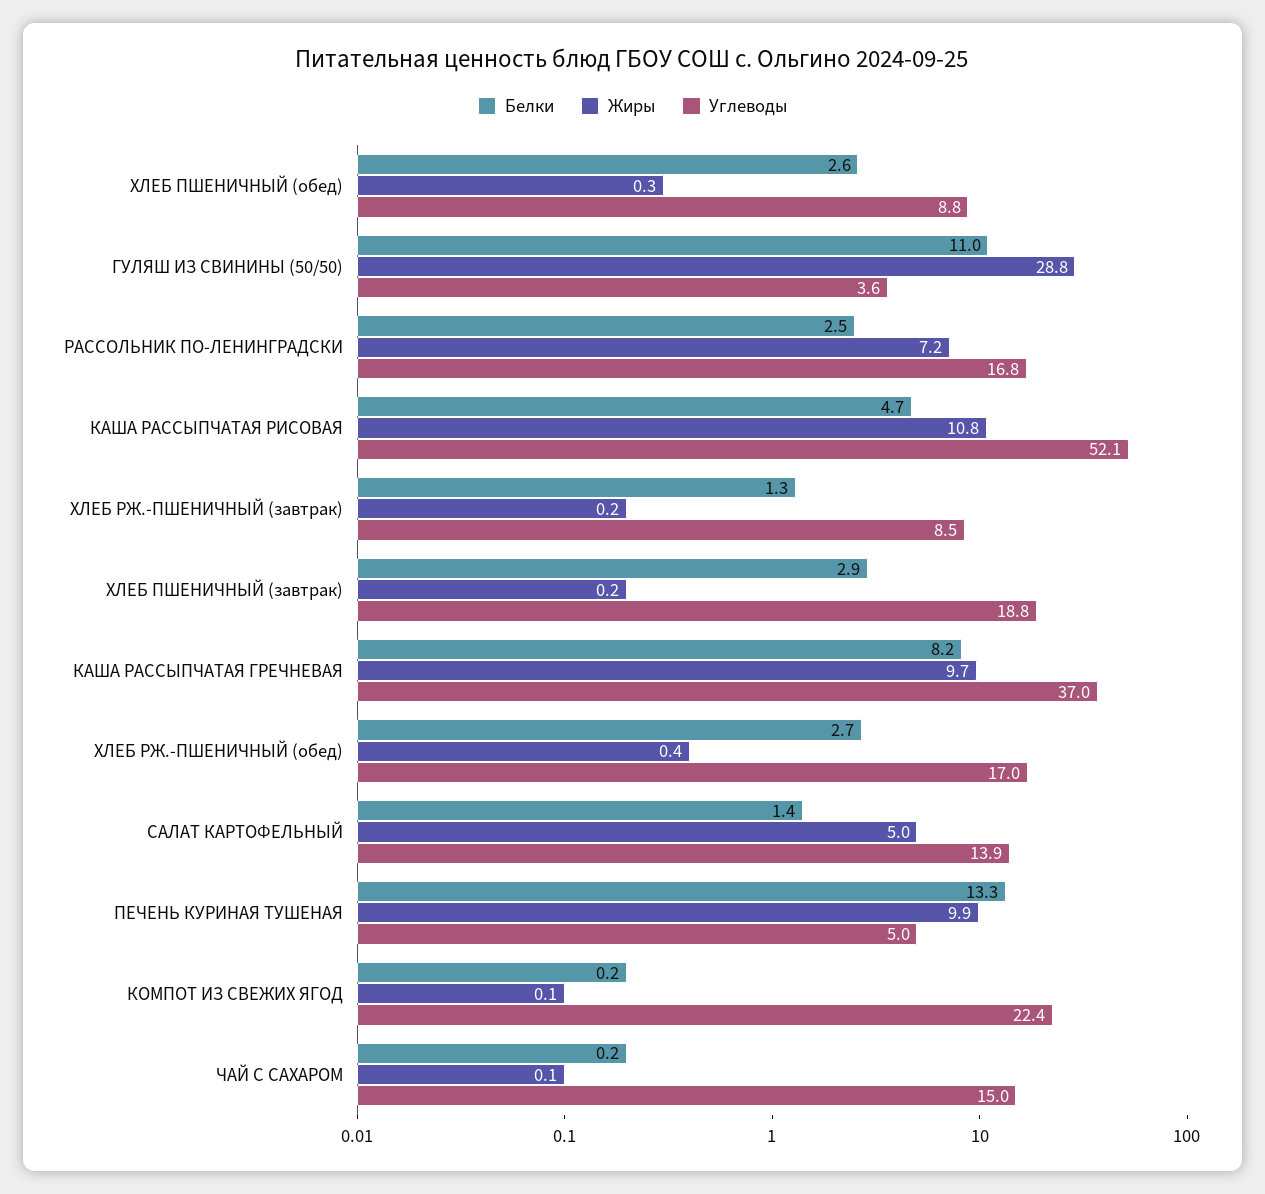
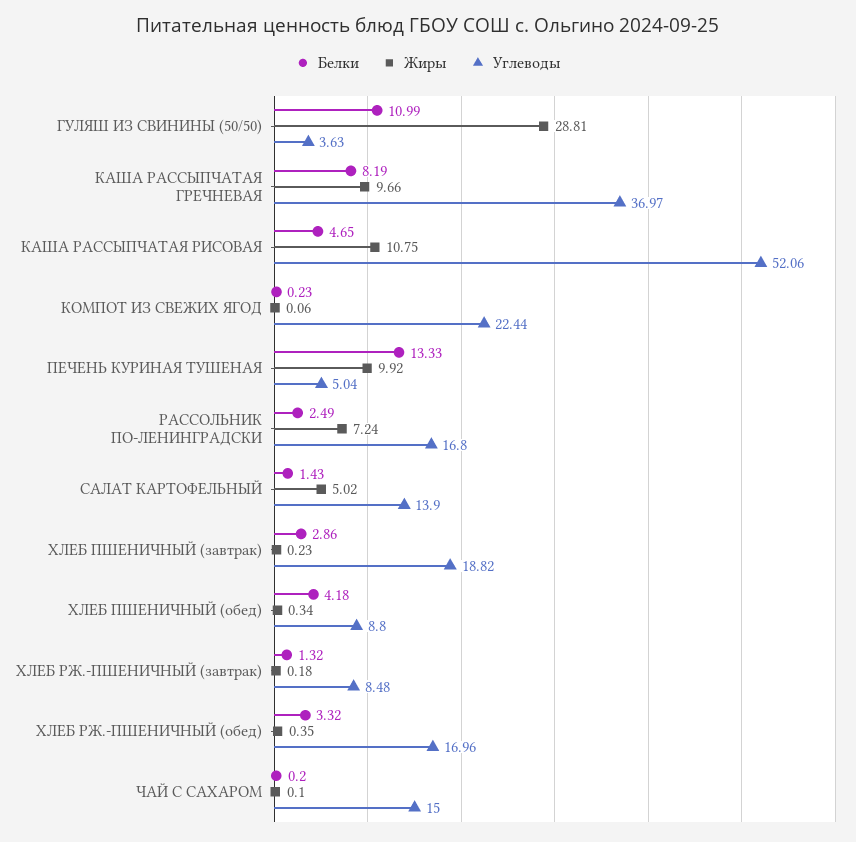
Белки, ХЛЕБ ПШЕНИЧНЫЙ (обед): 2.6 -> 4.18
Белки, ХЛЕБ РЖ.-ПШЕНИЧНЫЙ (обед): 2.7 -> 3.32

